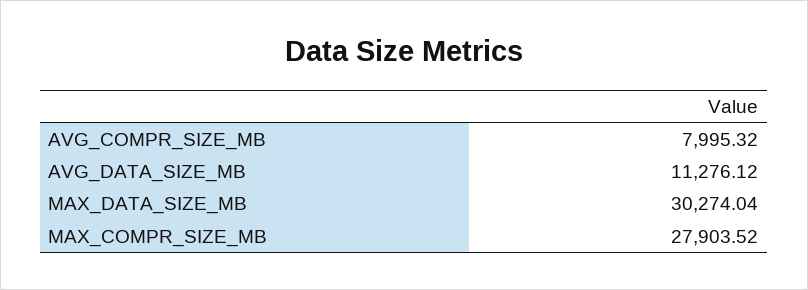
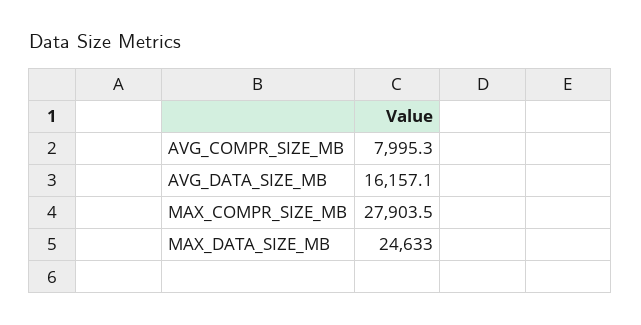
AVG_DATA_SIZE_MB: 11276.12 -> 16157.1
MAX_DATA_SIZE_MB: 30274.04 -> 24633

